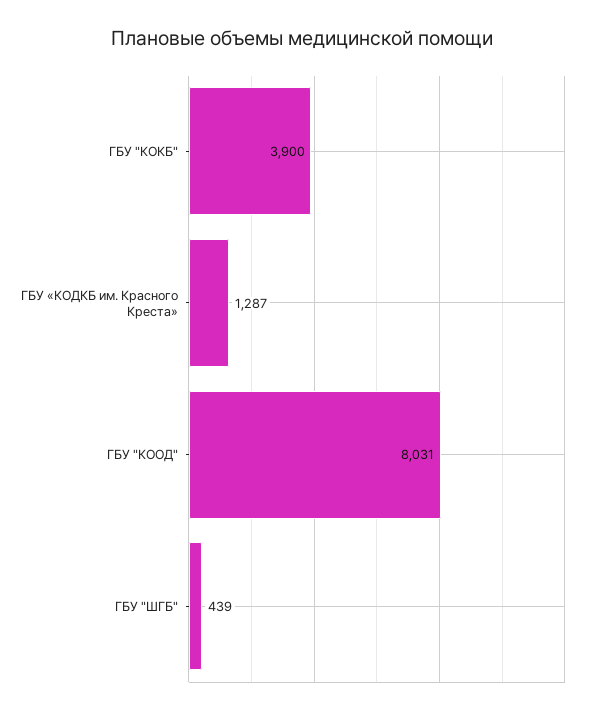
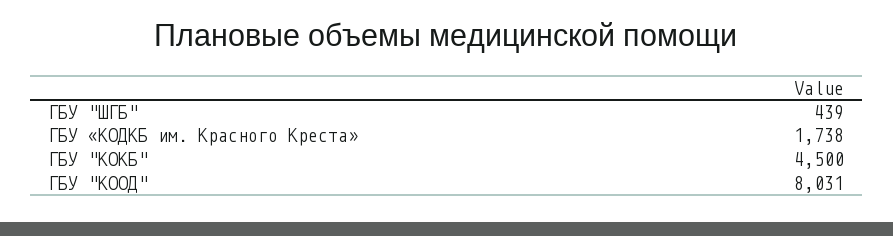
ГБУ "КОКБ": 3900 -> 4500
ГБУ «КОДКБ им. Красного Креста»: 1287 -> 1738

